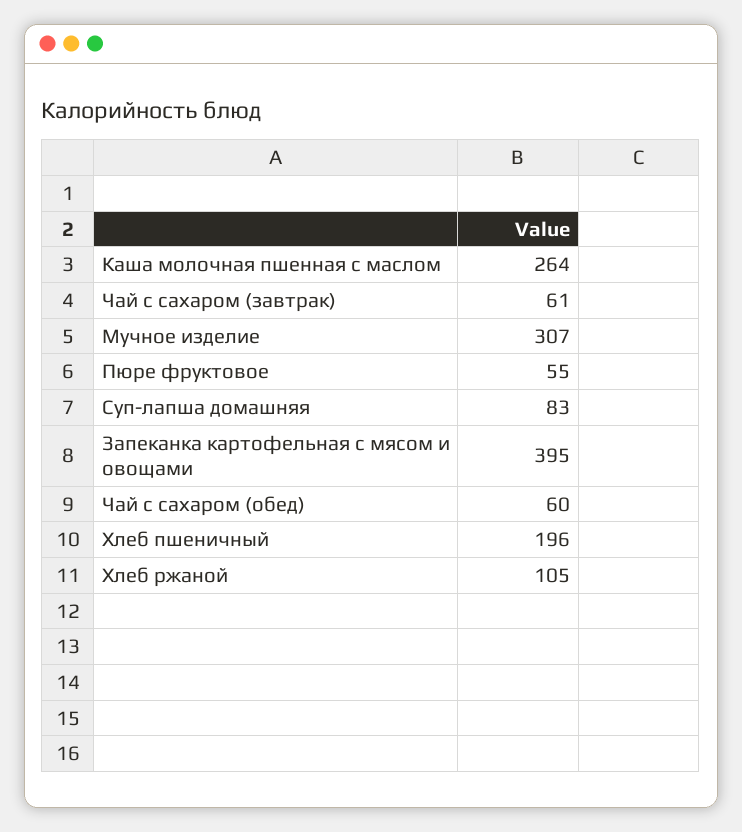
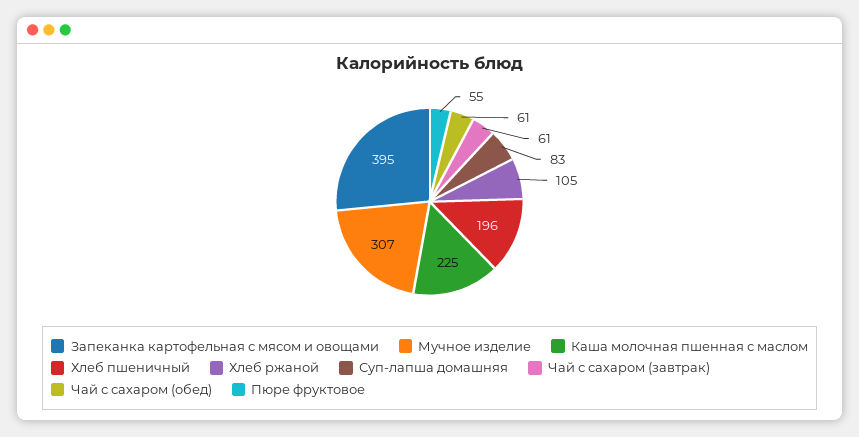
Каша молочная пшенная с маслом: 264 -> 225
Чай с сахаром (обед): 60 -> 61

